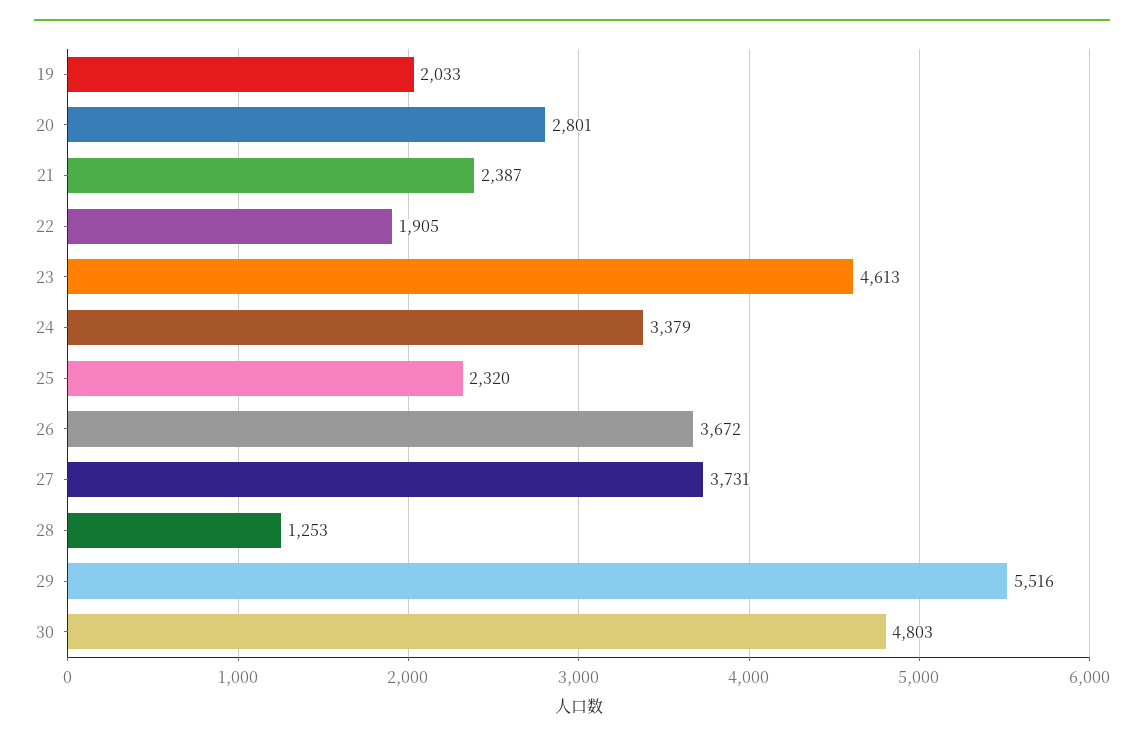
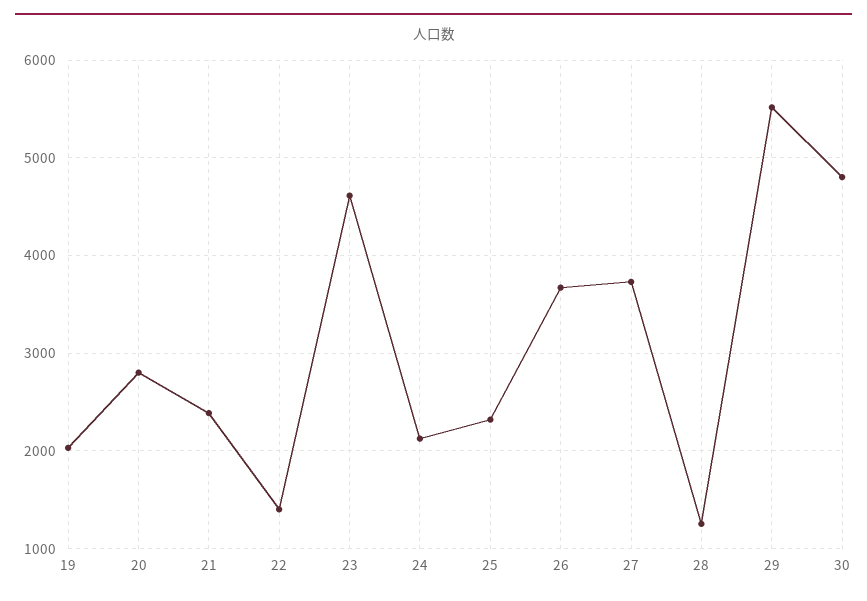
22: 1905 -> 1400
24: 3379 -> 2100

